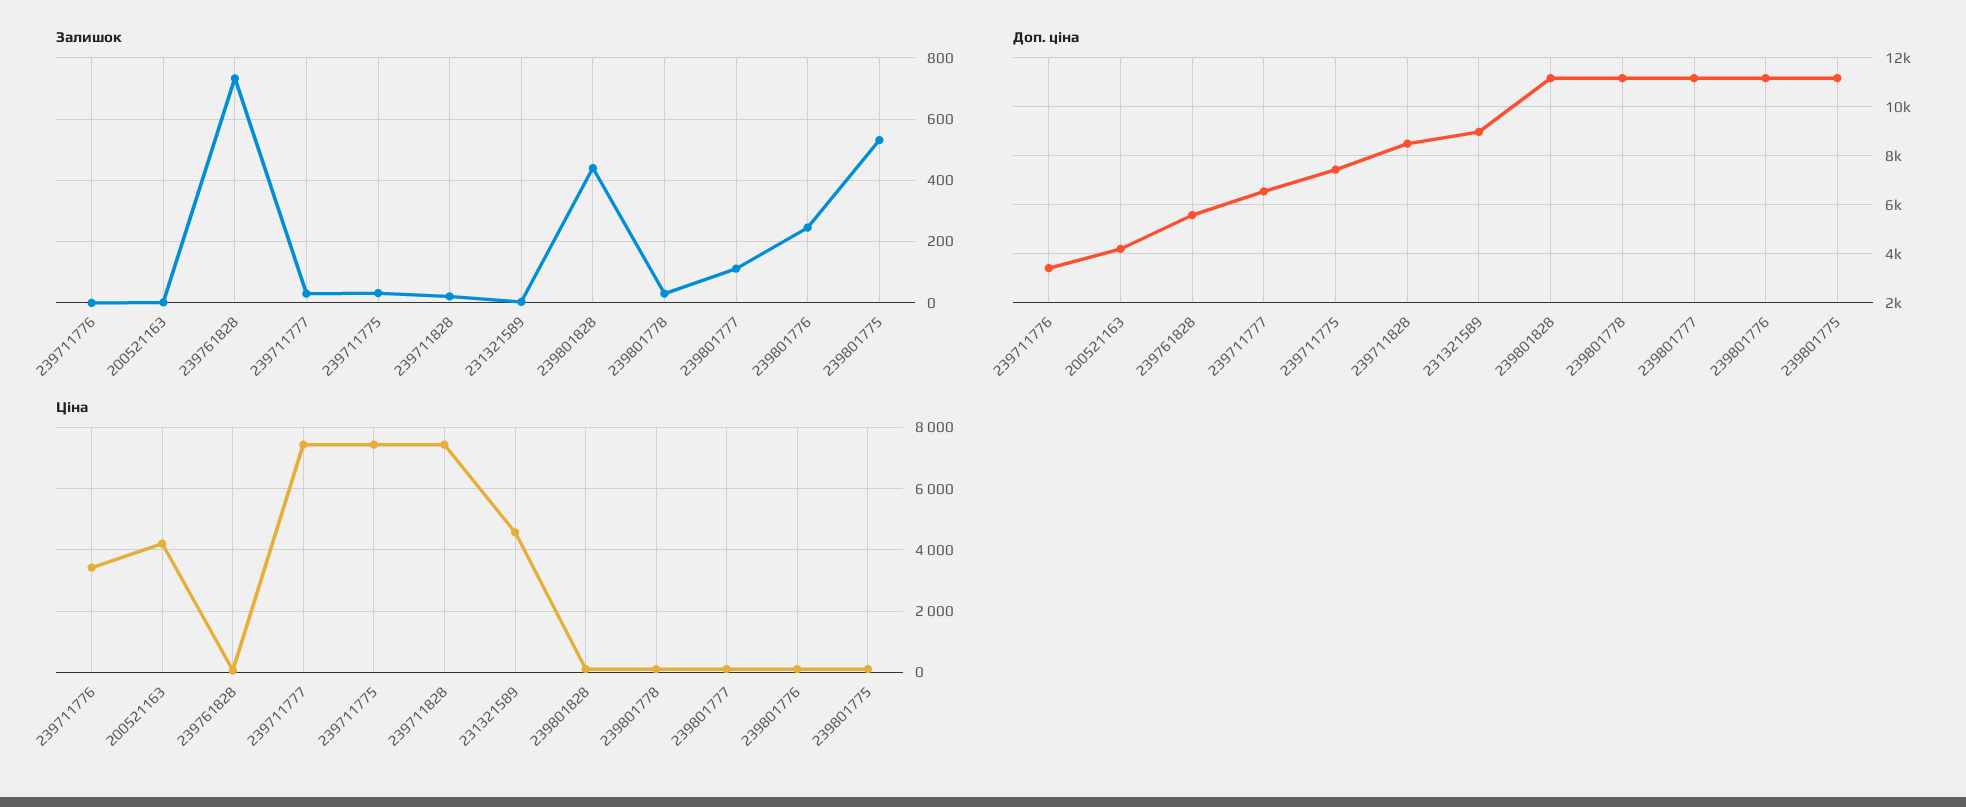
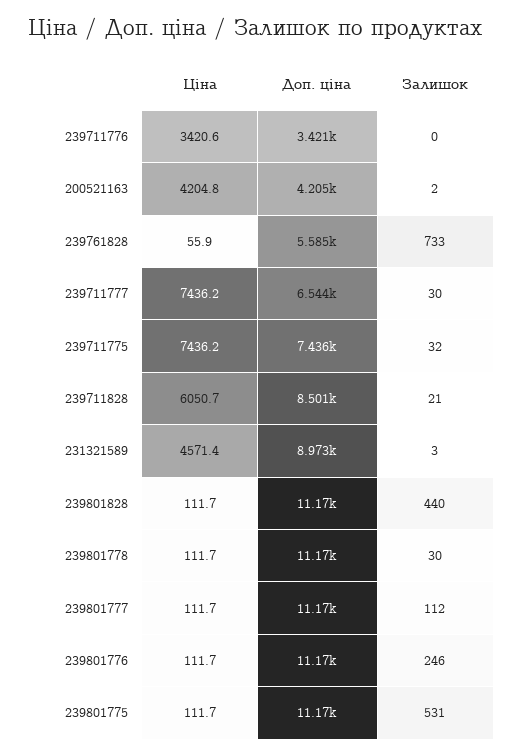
Ціна, 239711828: 7400 -> 6050.7

